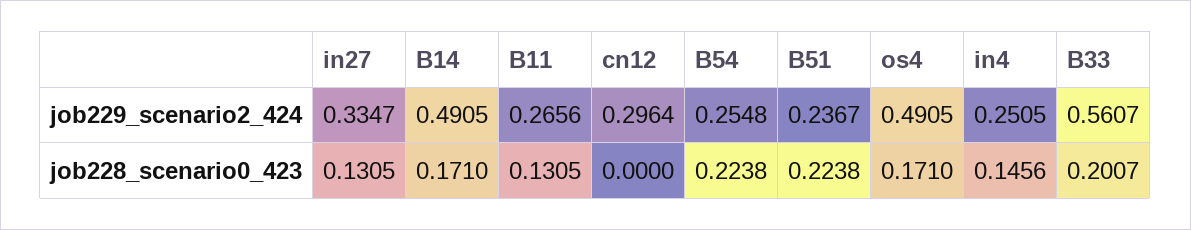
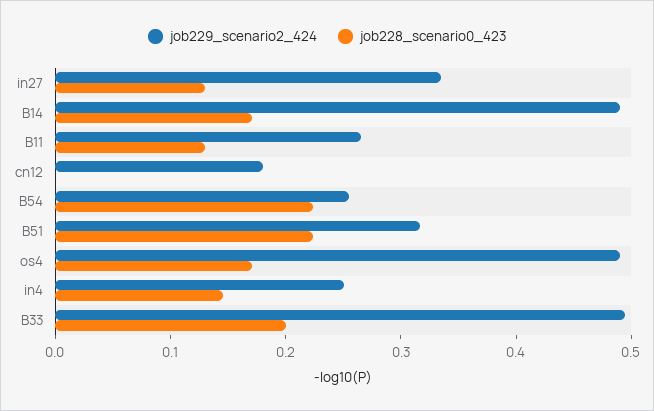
job229_scenario2_424, cn12: 0.2964 -> 0.18
job229_scenario2_424, B51: 0.2367 -> 0.32
job229_scenario2_424, B33: 0.5607 -> 0.5

